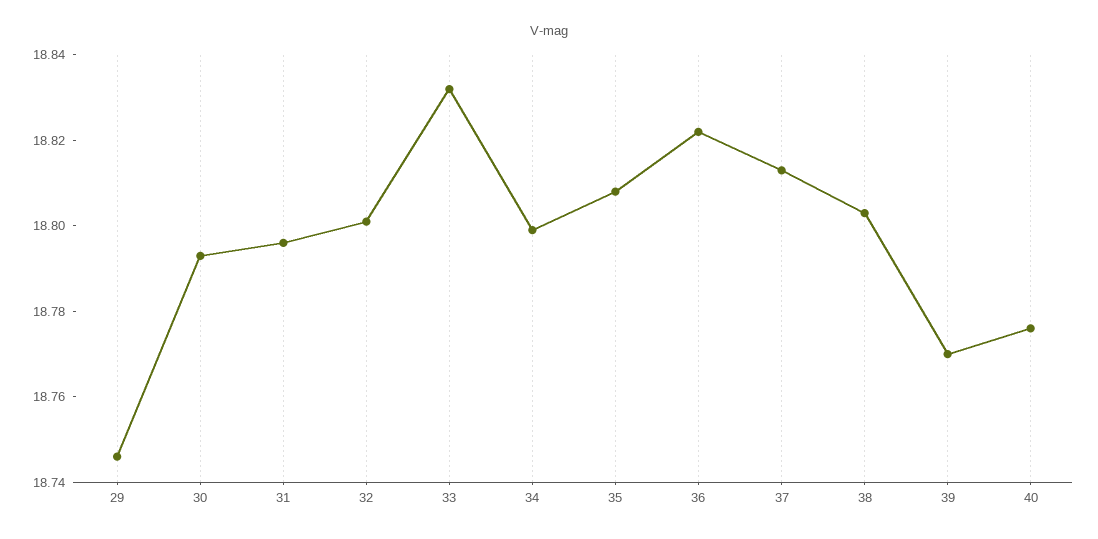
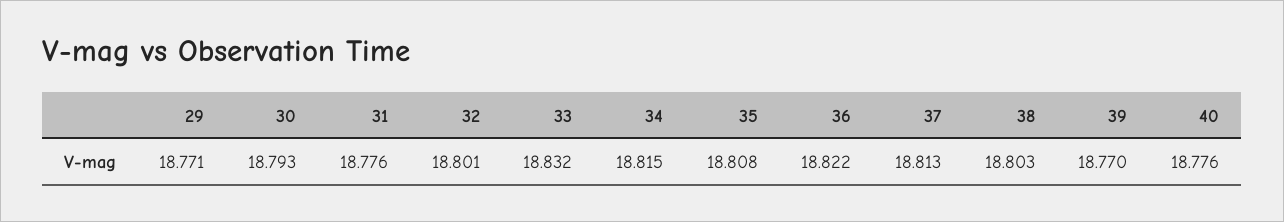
29: 18.745 -> 18.771
31: 18.795 -> 18.776
34: 18.8 -> 18.815

